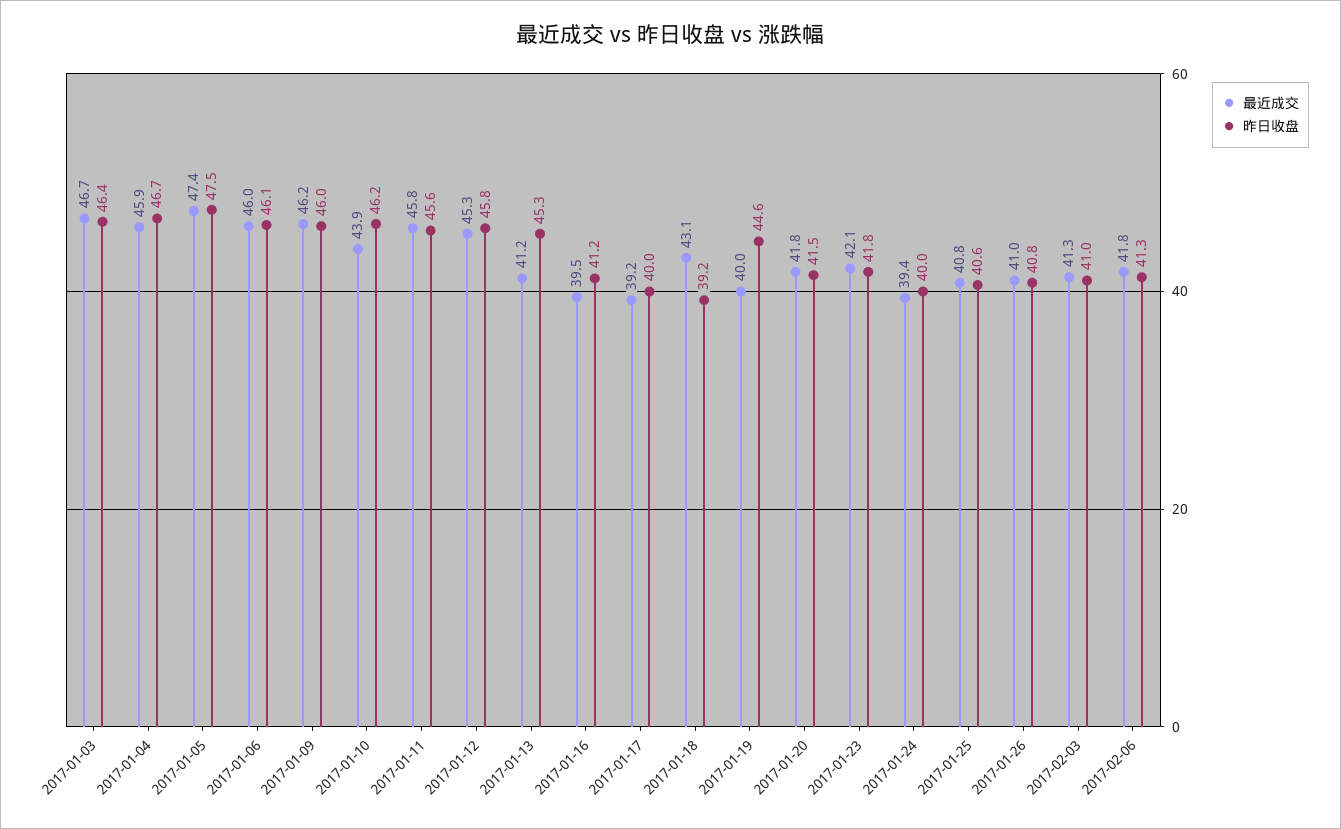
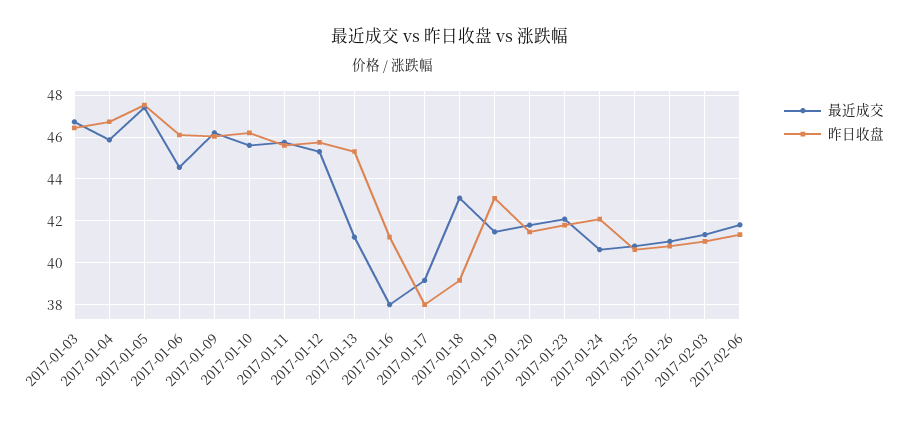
最近成交, 2017-01-06: 46 -> 44.5
最近成交, 2017-01-10: 43.9 -> 45.5
最近成交, 2017-01-16: 39.5 -> 38
昨日收盘, 2017-01-17: 40 -> 38
最近成交, 2017-01-19: 40 -> 41.5
昨日收盘, 2017-01-19: 44.6 -> 43
最近成交, 2017-01-24: 39.4 -> 40.5
昨日收盘, 2017-01-24: 40 -> 42

